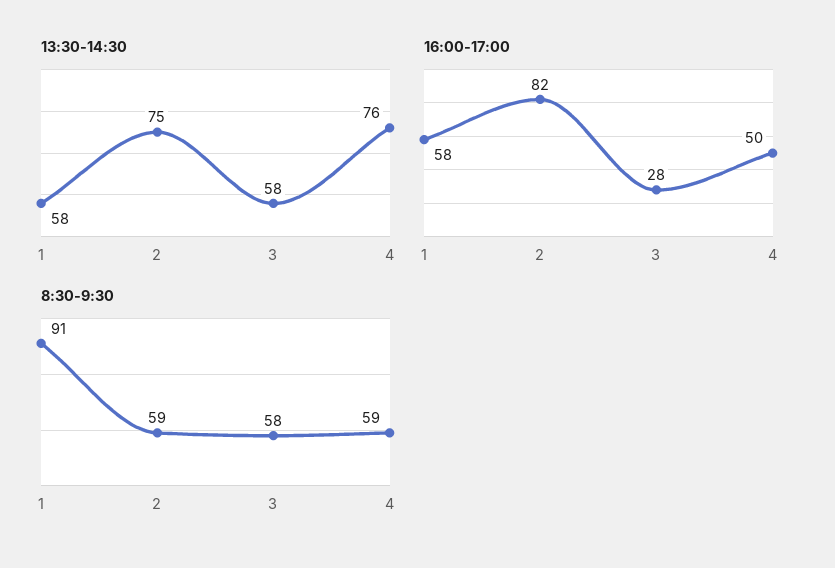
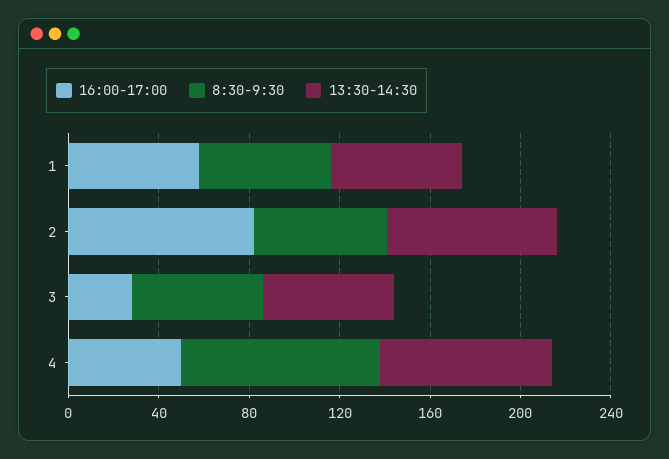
8:30-9:30, 1: 91 -> 60
8:30-9:30, 4: 59 -> 90

